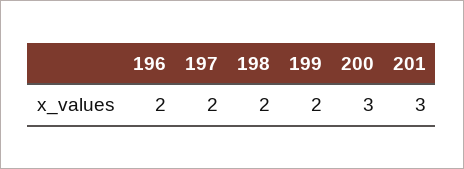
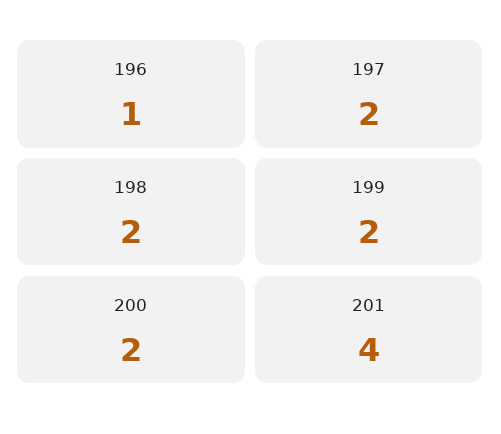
196: 2 -> 1
200: 3 -> 2
201: 3 -> 4

